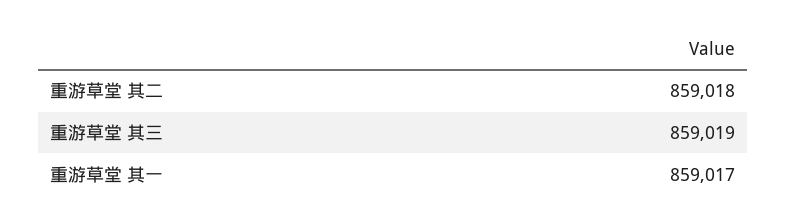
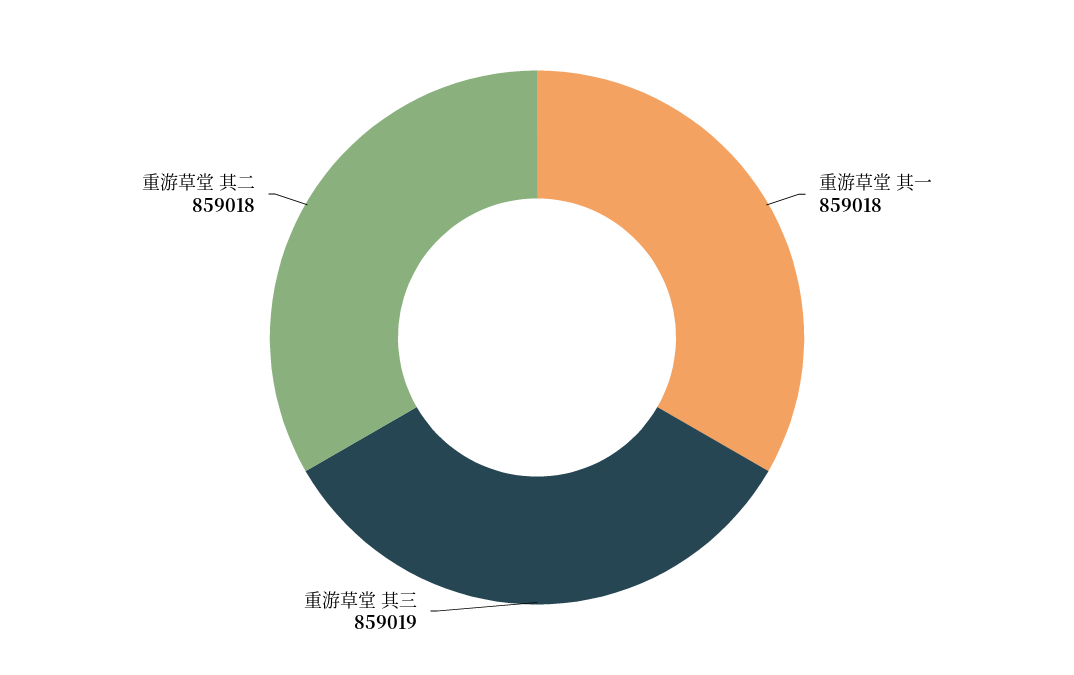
重游草堂 其一: 859017 -> 859018

